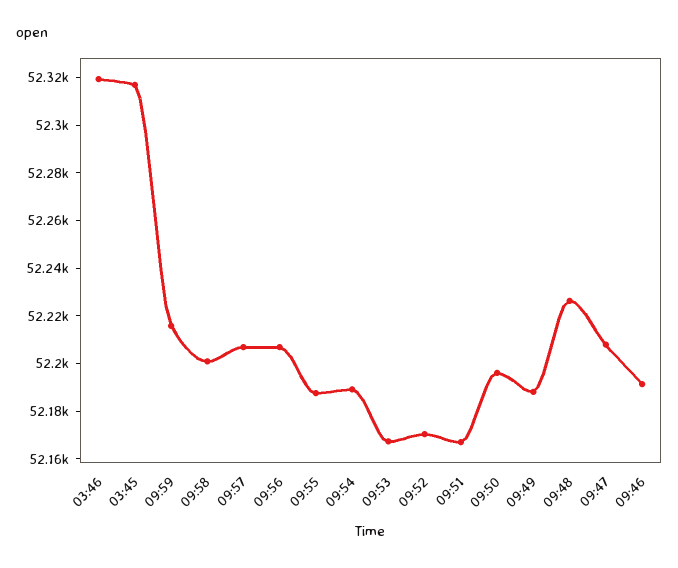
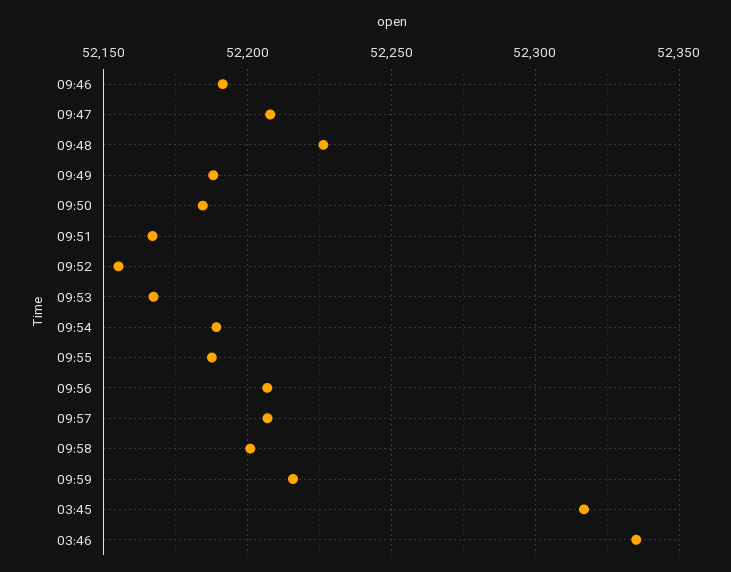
03:46: 52320 -> 52335
09:52: 52170 -> 52155
09:50: 52195 -> 52185

